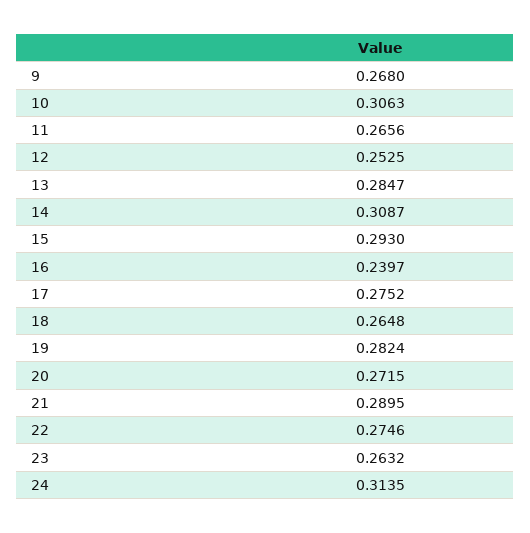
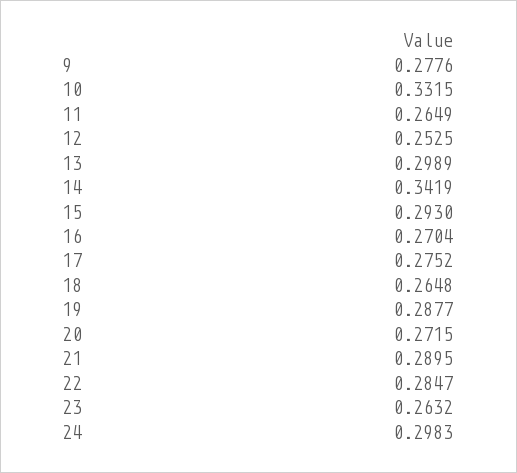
9: 0.268 -> 0.2776
10: 0.3063 -> 0.3315
11: 0.2656 -> 0.2649
13: 0.2847 -> 0.2989
14: 0.3087 -> 0.3419
16: 0.2397 -> 0.2704
19: 0.2824 -> 0.2877
22: 0.2746 -> 0.2847
24: 0.3135 -> 0.2983

